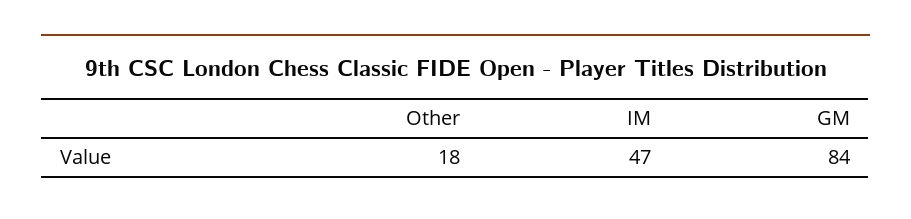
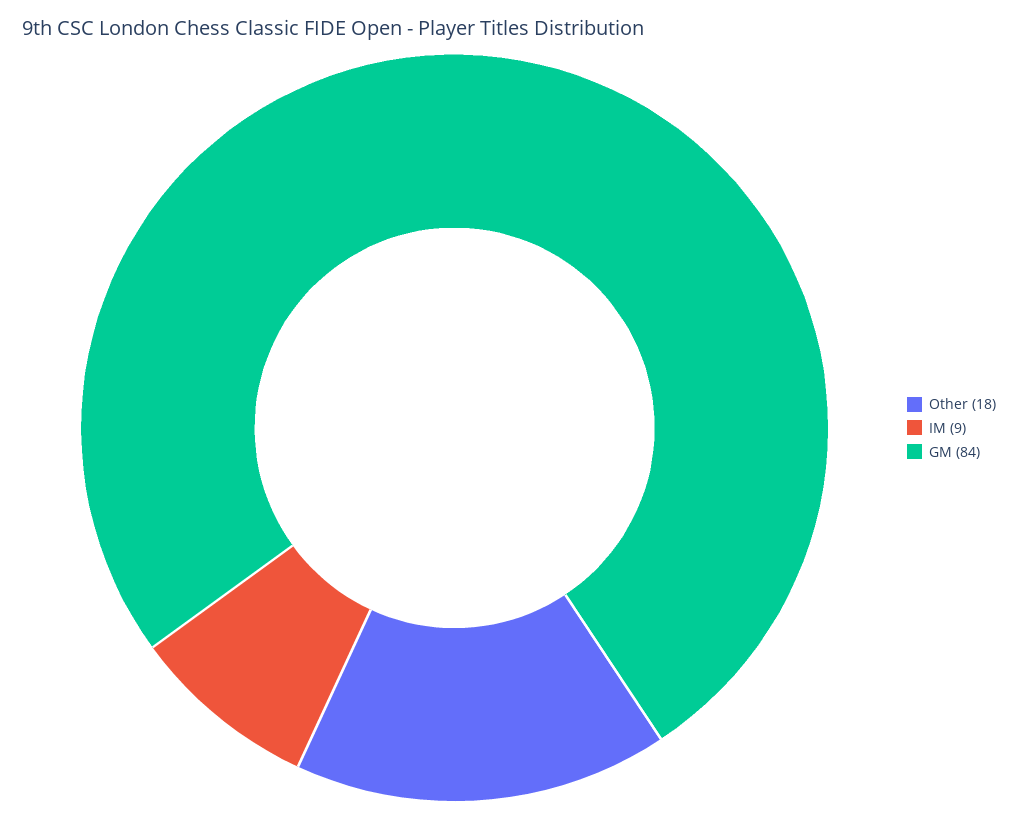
IM: 47 -> 9

